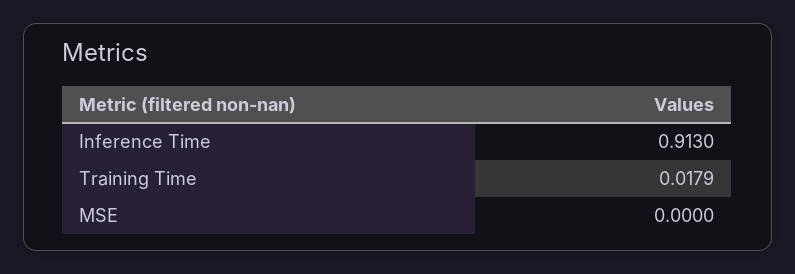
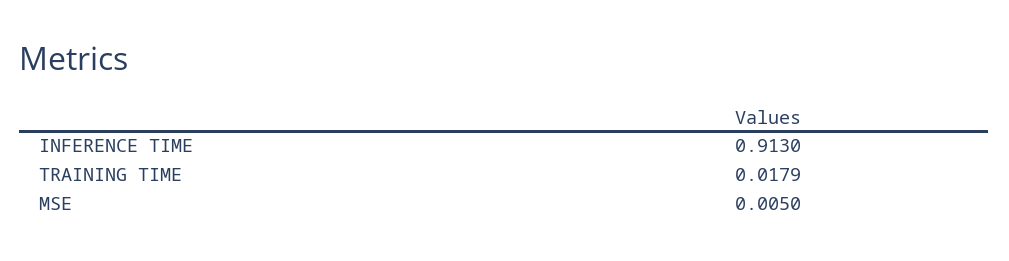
MSE: 0 -> 0.005

